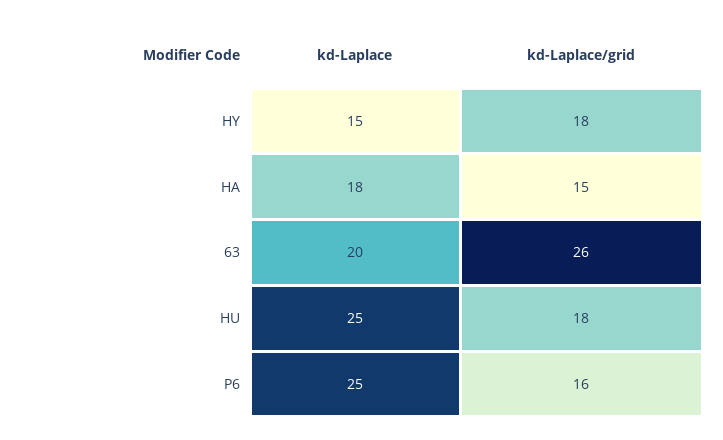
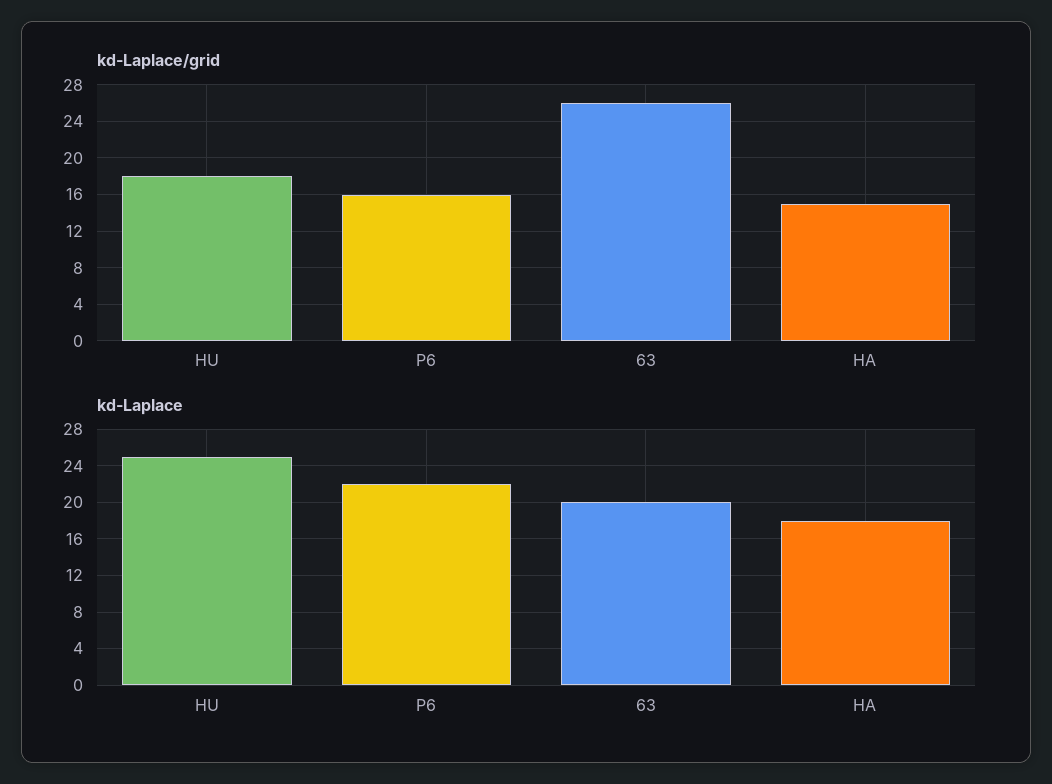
kd-Laplace, HY: 15 -> none
kd-Laplace/grid, HY: 18 -> none
kd-Laplace, P6: 25 -> 22

